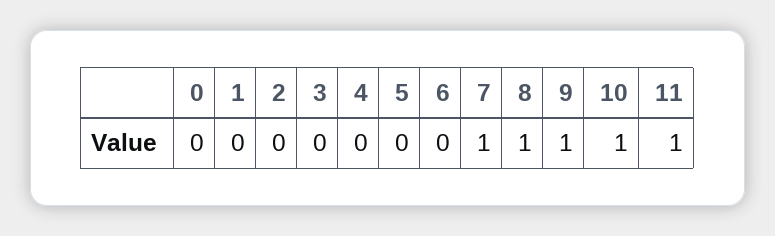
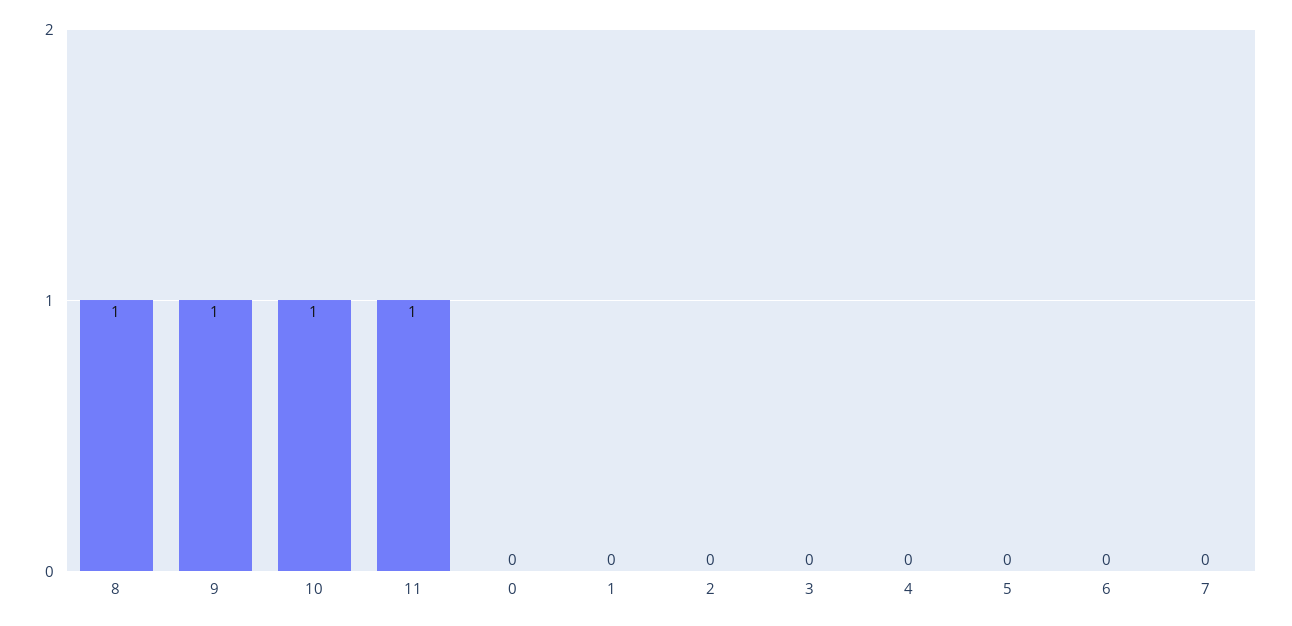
7: 1 -> 0

